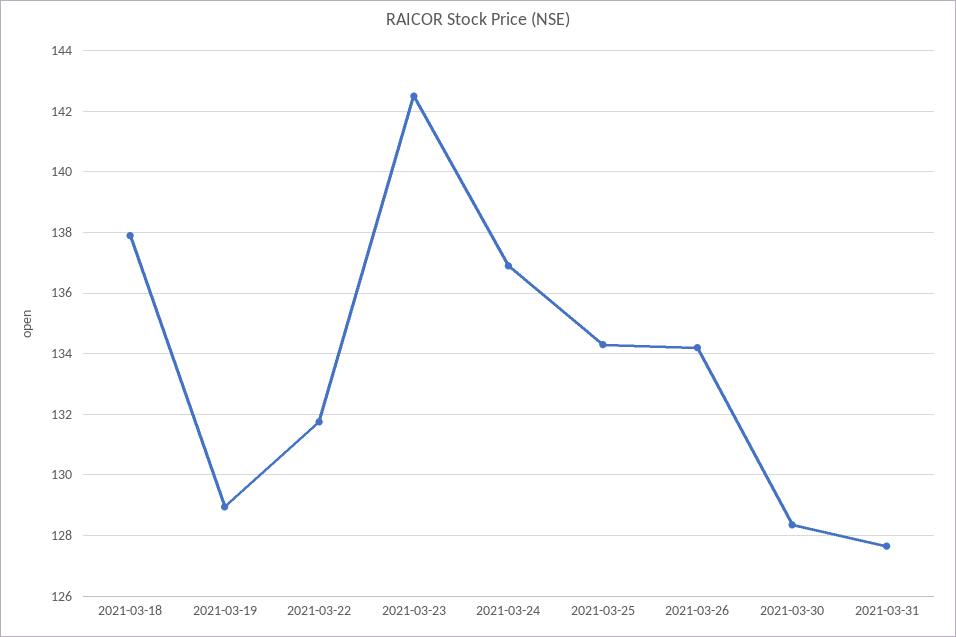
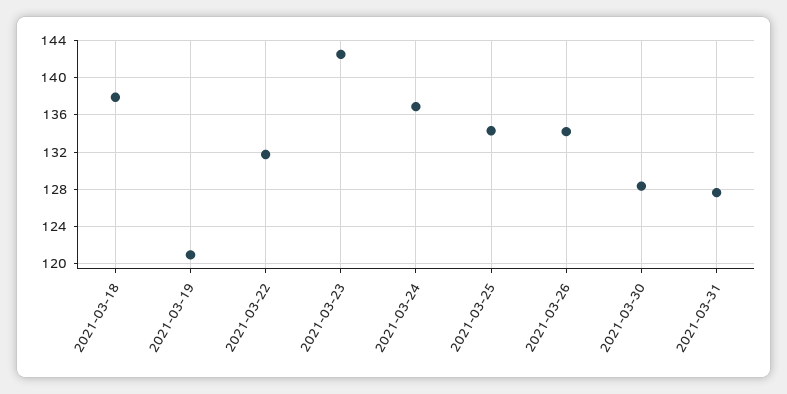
2021-03-19: 129 -> 121

